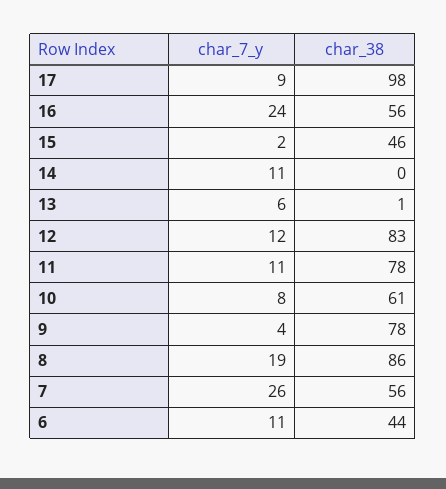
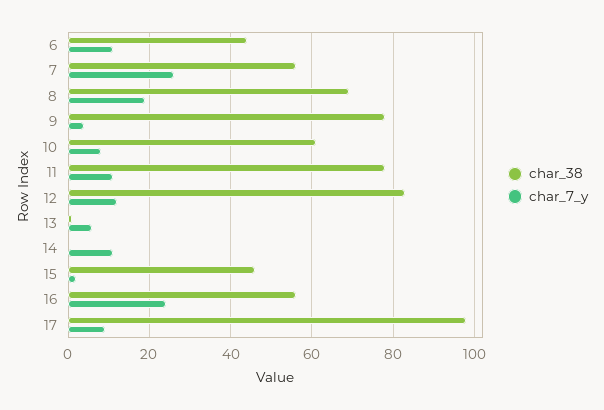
char_38, 8: 86 -> 70

